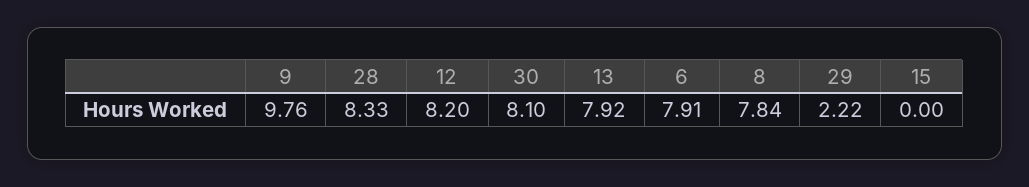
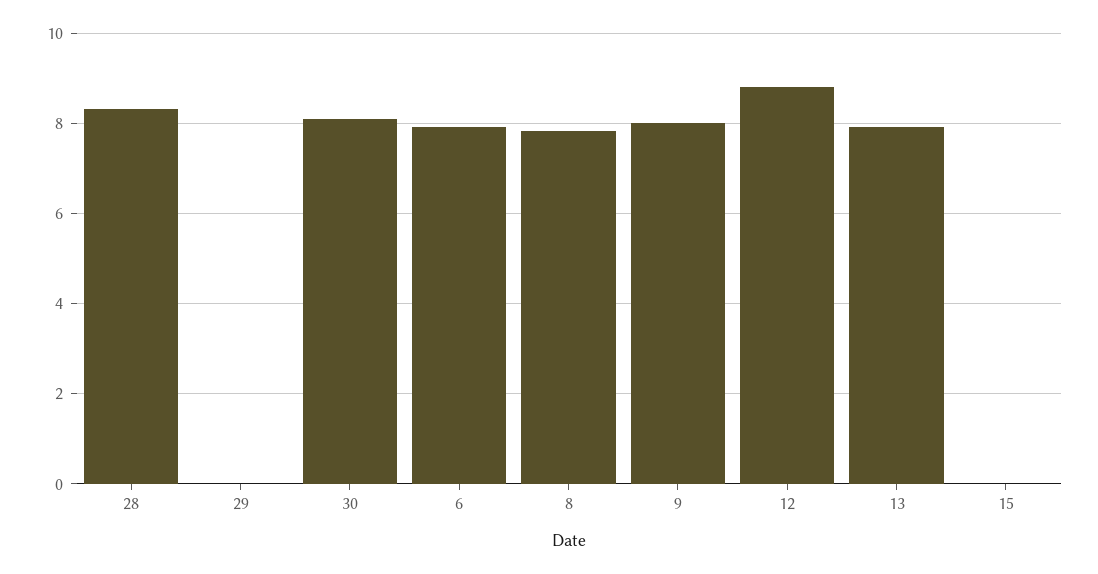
9: 9.76 -> 8
12: 8.2 -> 8.8
29: 2.22 -> 0

